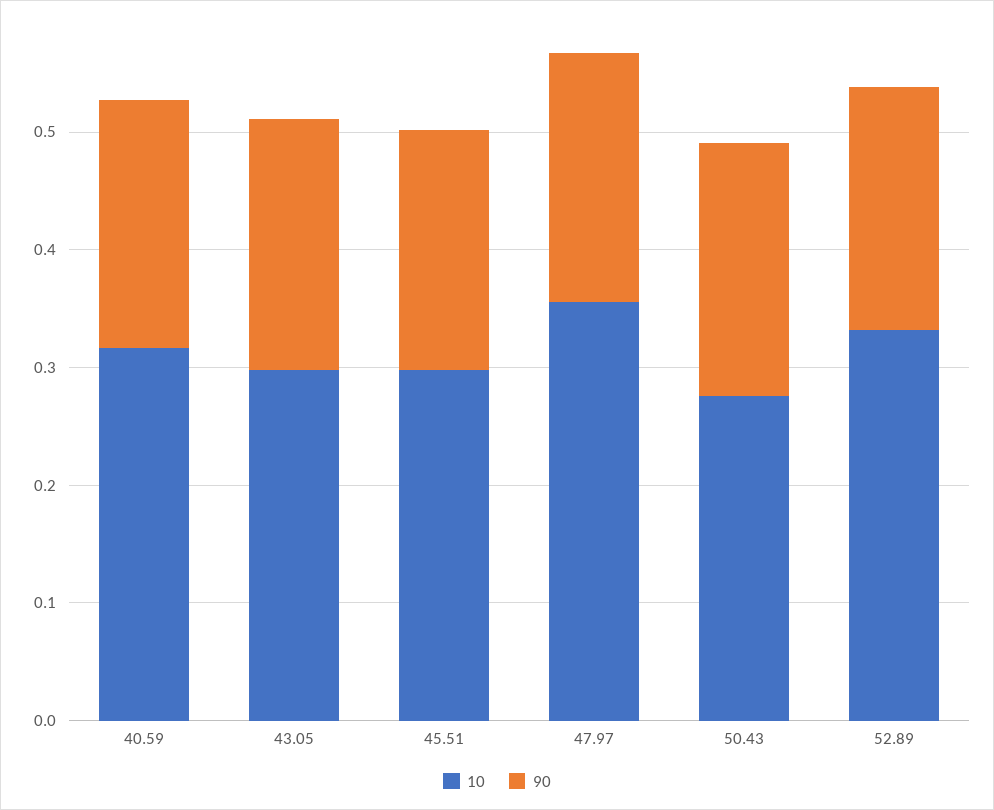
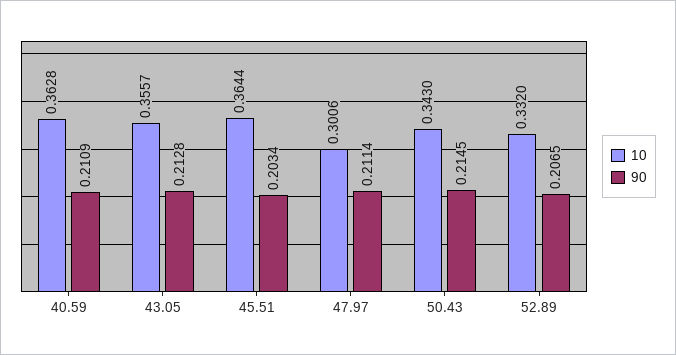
10, 40.59: 0.32 -> 0.3628
10, 43.05: 0.3 -> 0.3557
10, 45.51: 0.3 -> 0.3644
10, 47.97: 0.36 -> 0.3006
10, 50.43: 0.28 -> 0.343

